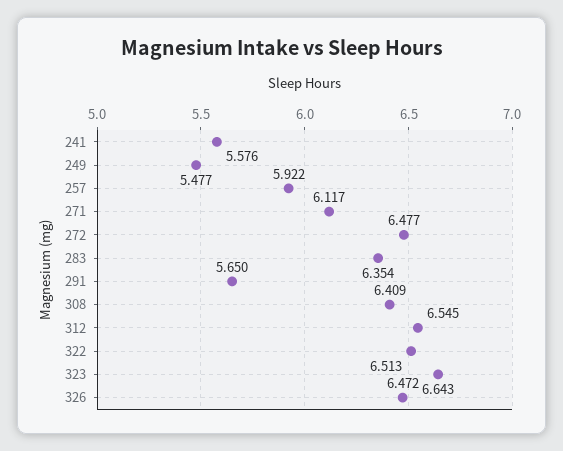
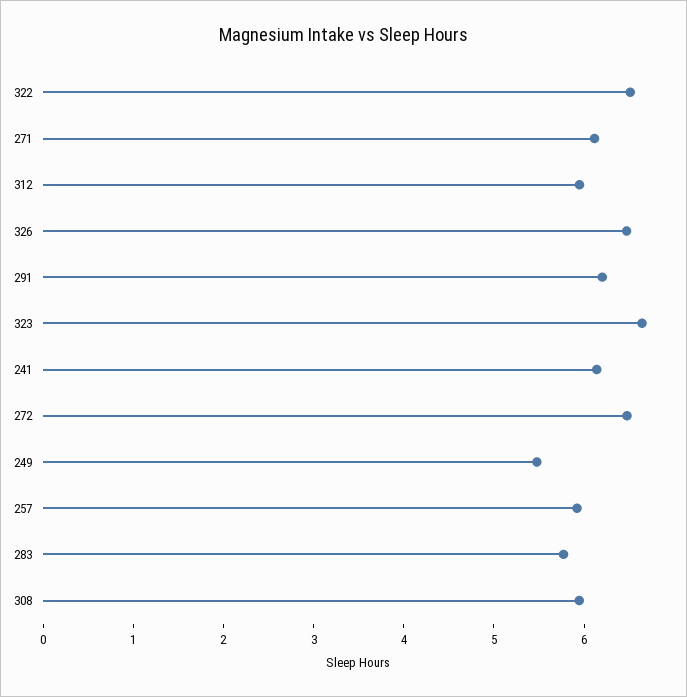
241: 5.576 -> 6.2
283: 6.354 -> 5.8
291: 5.65 -> 6.2
308: 6.409 -> 6
312: 6.545 -> 6

